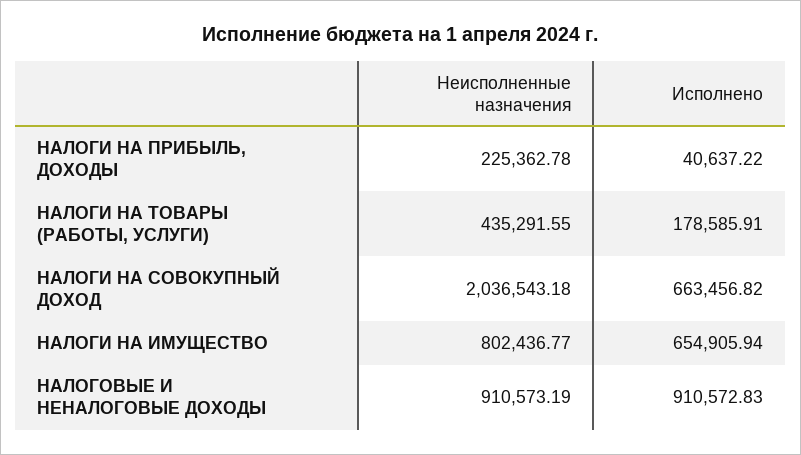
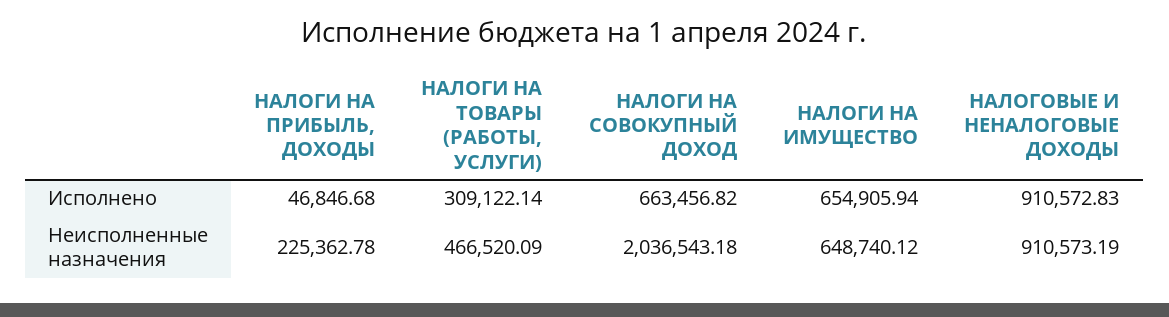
Исполнено, НАЛОГИ НА ПРИБЫЛЬ, ДОХОДЫ: 40637.22 -> 46846.68
Неисполненные назначения, НАЛОГИ НА ТОВАРЫ (РАБОТЫ, УСЛУГИ): 435291.55 -> 466520.09
Исполнено, НАЛОГИ НА ТОВАРЫ (РАБОТЫ, УСЛУГИ): 178585.91 -> 309122.14
Неисполненные назначения, НАЛОГИ НА ИМУЩЕСТВО: 802436.77 -> 648740.12

